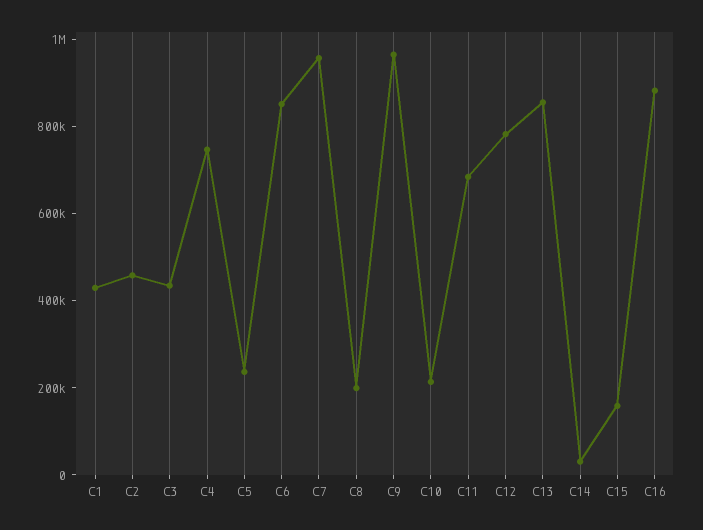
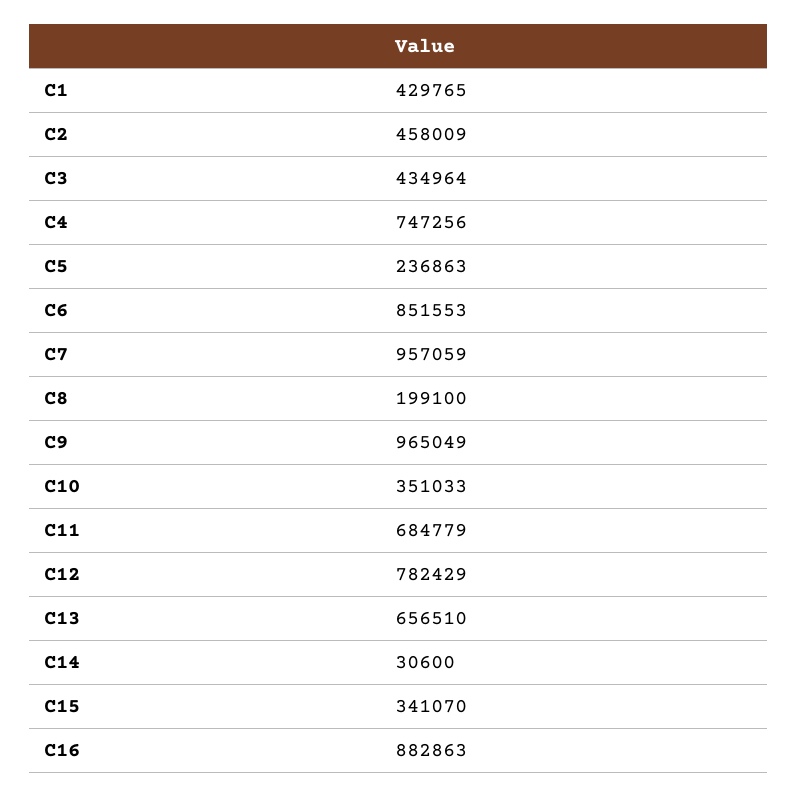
C10: 200000 -> 351033
C13: 850000 -> 656510
C15: 150000 -> 341070

